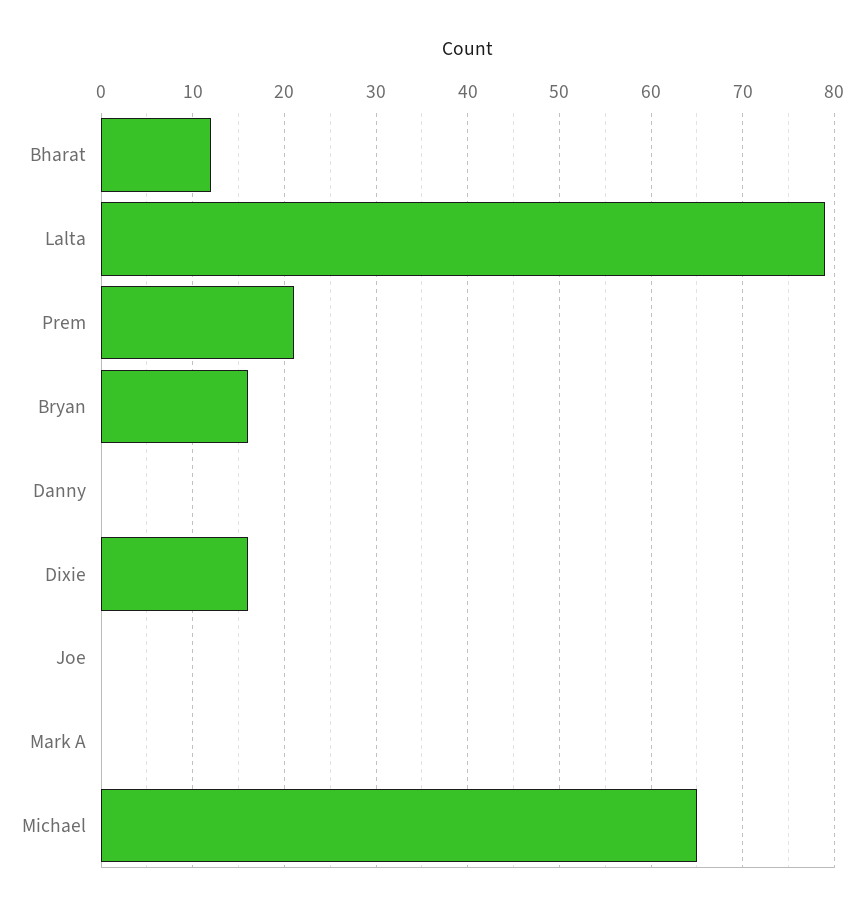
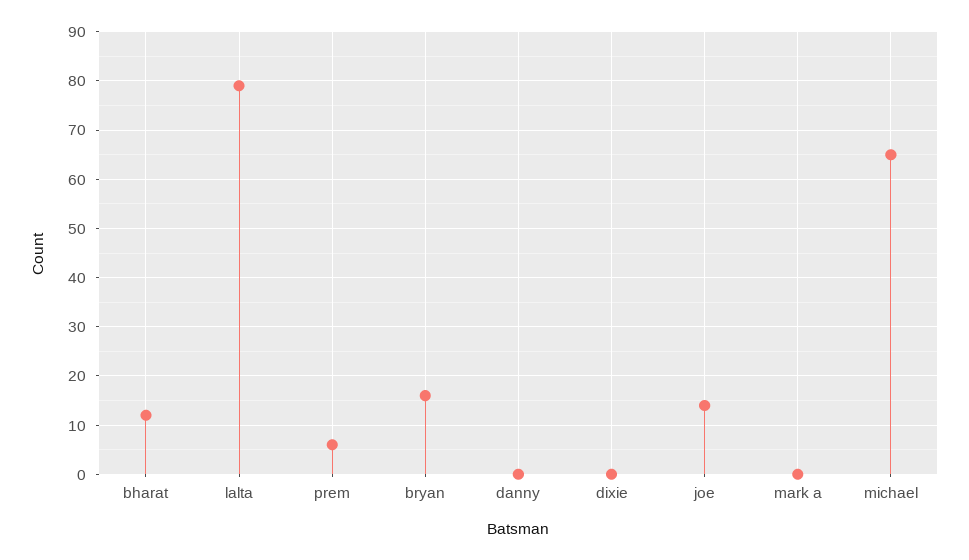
Prem: 21 -> 5
Dixie: 16 -> 0
Joe: 0 -> 15

